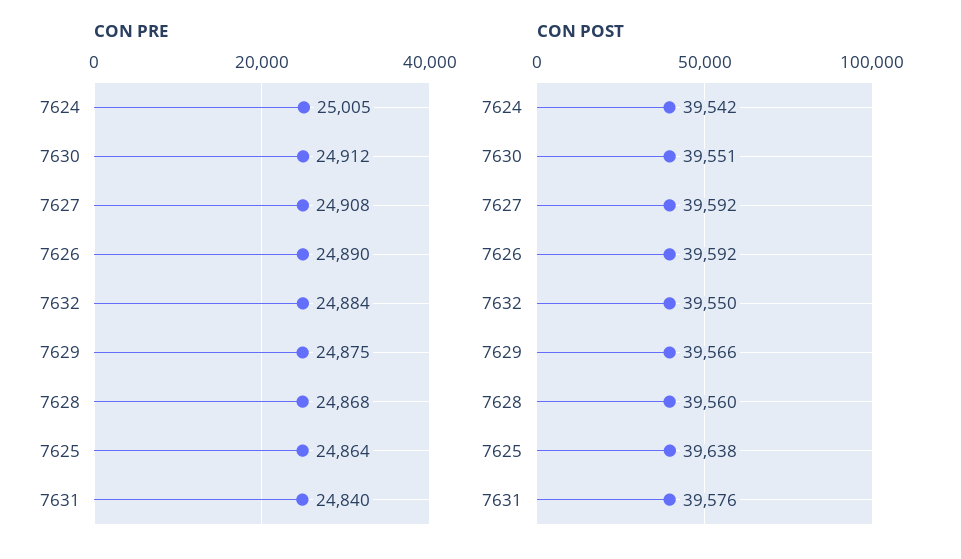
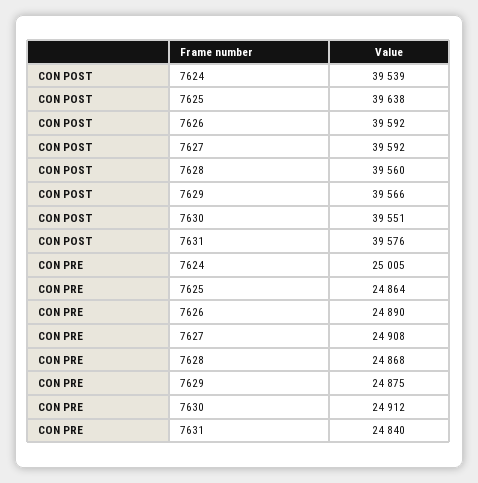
CON PRE, 7632: 24884 -> none
CON POST, 7624: 39542 -> 39539
CON POST, 7632: 39550 -> none

